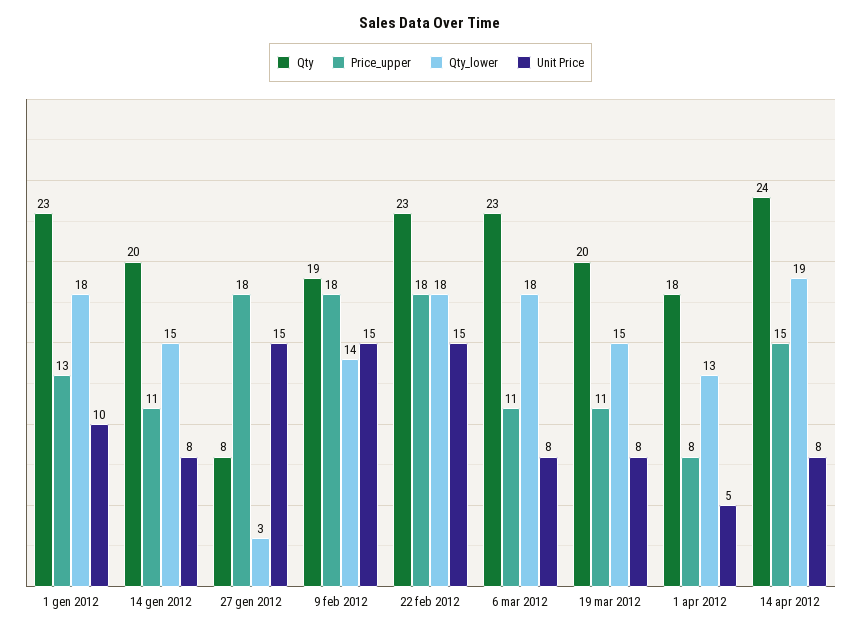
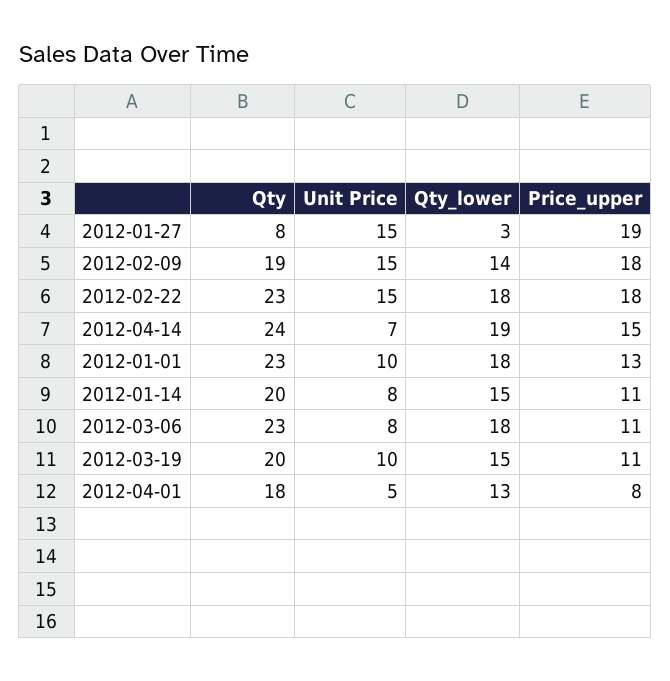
Price_upper, 27 gen 2012: 18 -> 19
Unit Price, 19 mar 2012: 8 -> 10
Unit Price, 14 apr 2012: 8 -> 7

